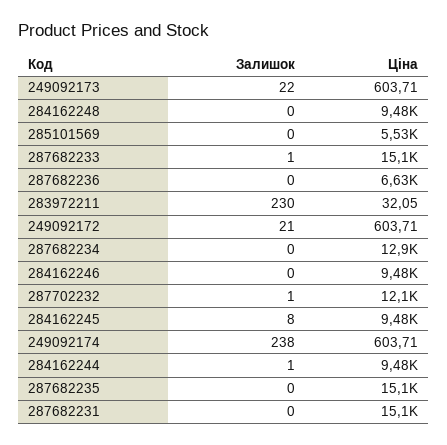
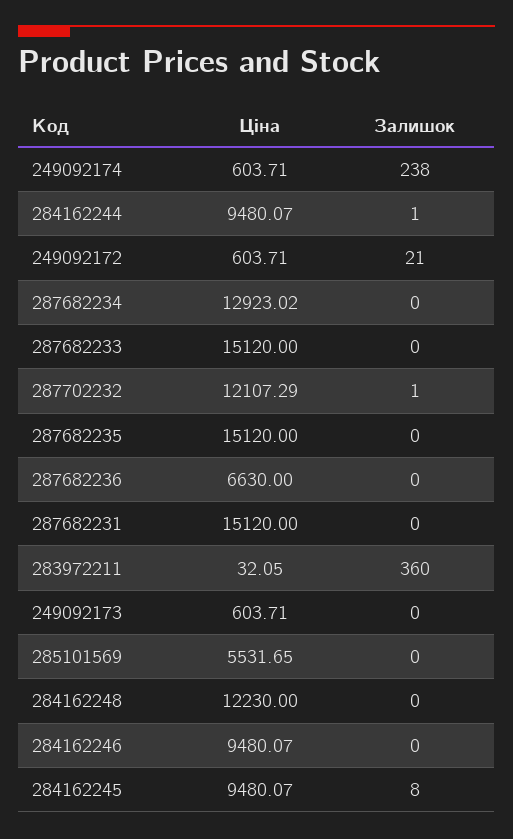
Залишок, 249092173: 22 -> 0
Ціна, 284162248: 9480 -> 12230
Залишок, 287682233: 1 -> 0
Залишок, 283972211: 230 -> 360

